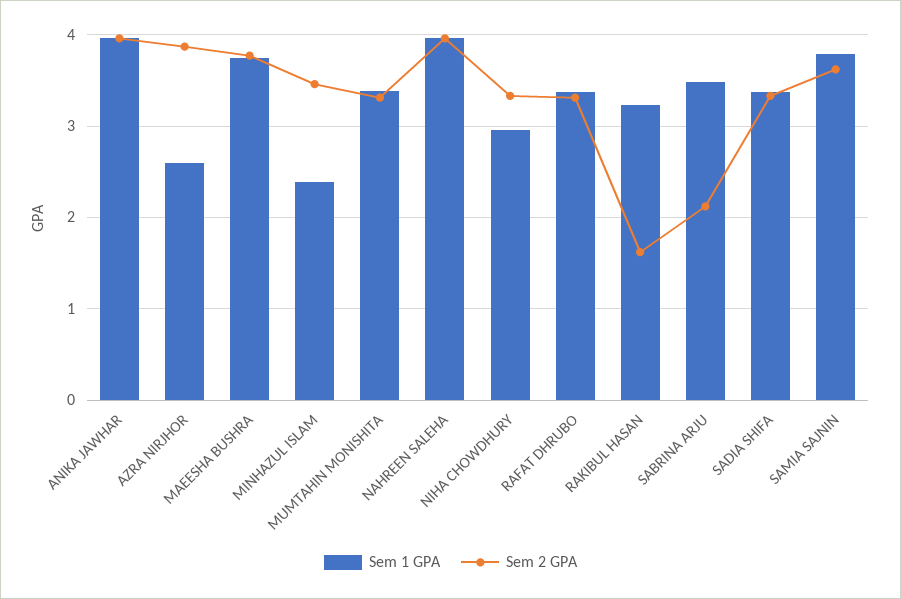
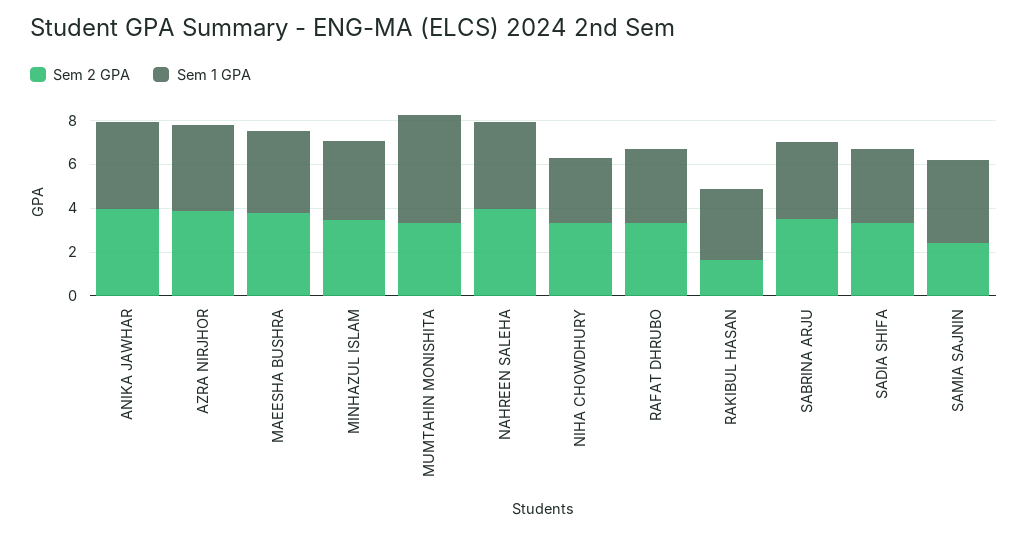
Sem 1 GPA, AZRA NIRJHOR: 2.6 -> 4
Sem 1 GPA, MINHAZUL ISLAM: 2.4 -> 3.5
Sem 1 GPA, MUMTAHIN MONISHITA: 3.4 -> 5
Sem 2 GPA, SABRINA ARJU: 2.1 -> 3.5
Sem 2 GPA, SAMIA SAJNIN: 3.6 -> 2.5

